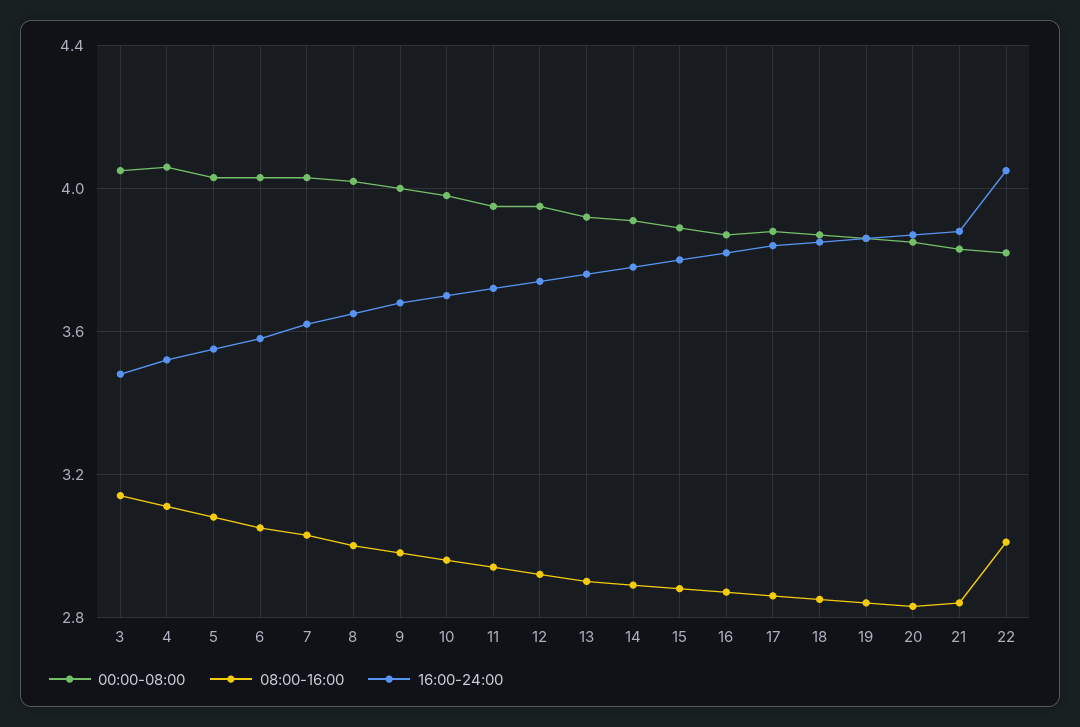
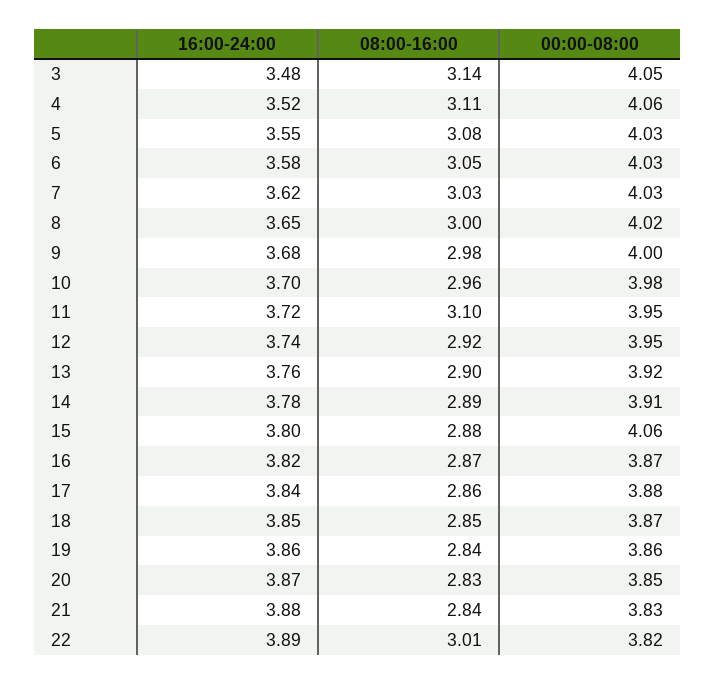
08:00-16:00, 11: 2.95 -> 3.1
00:00-08:00, 15: 3.9 -> 4.06
16:00-24:00, 22: 4.05 -> 3.89

